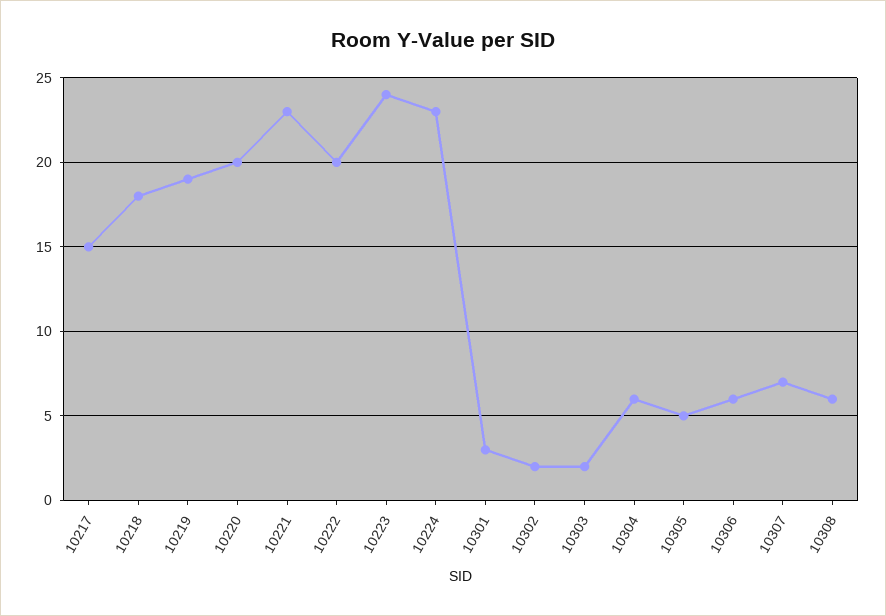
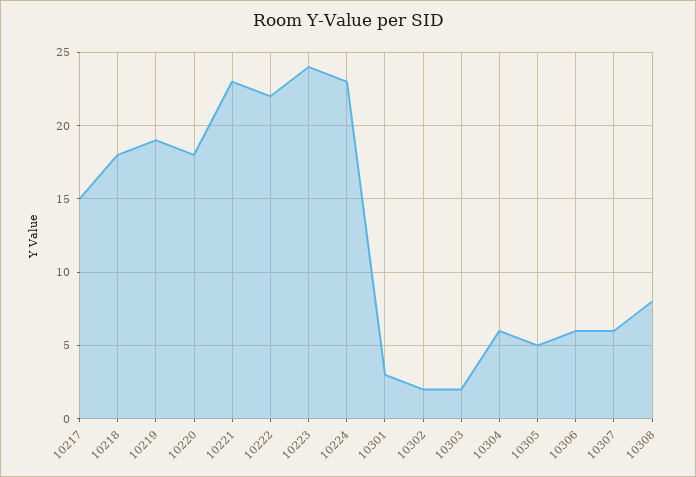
10220: 20 -> 18
10222: 20 -> 22
10307: 7 -> 6
10308: 6 -> 8

